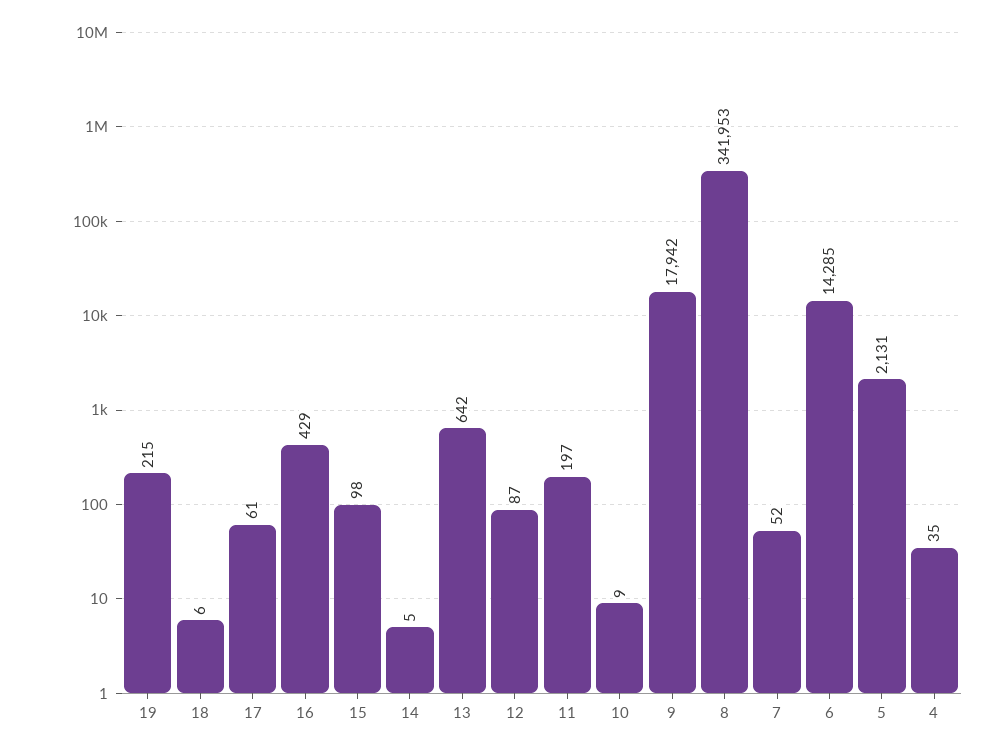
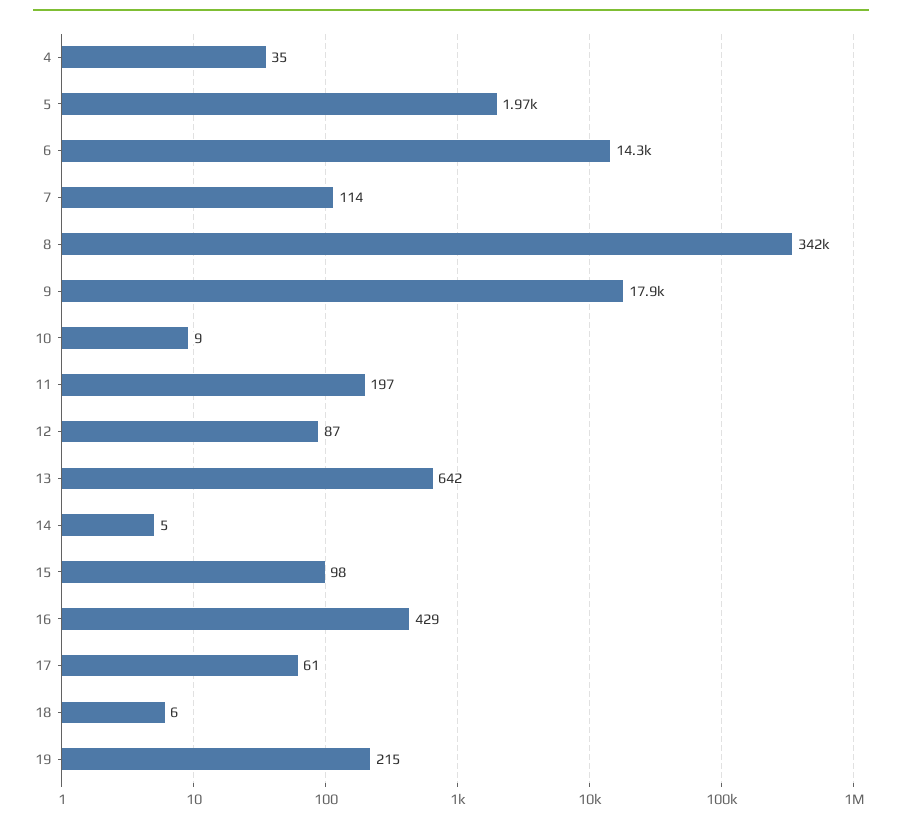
7: 52 -> 114
5: 2131 -> 1970

